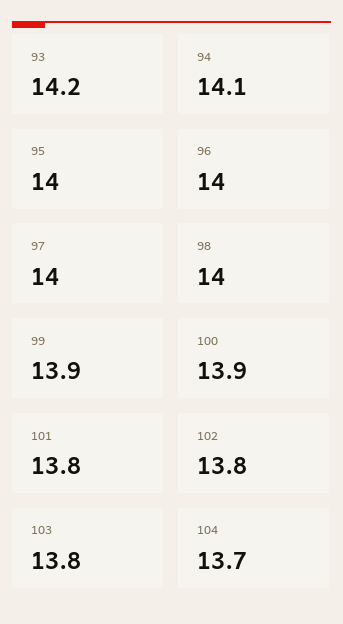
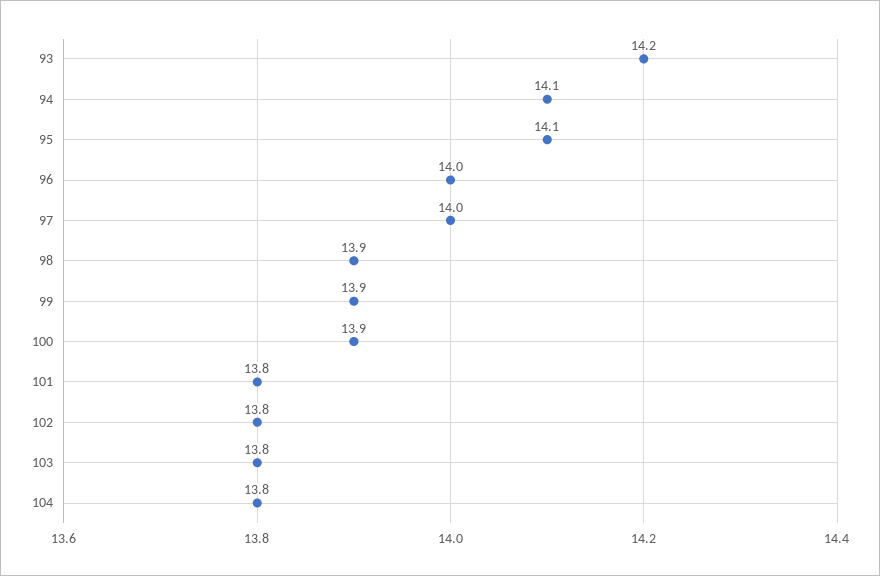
95: 14 -> 14.1
98: 14 -> 13.9
104: 13.7 -> 13.8

